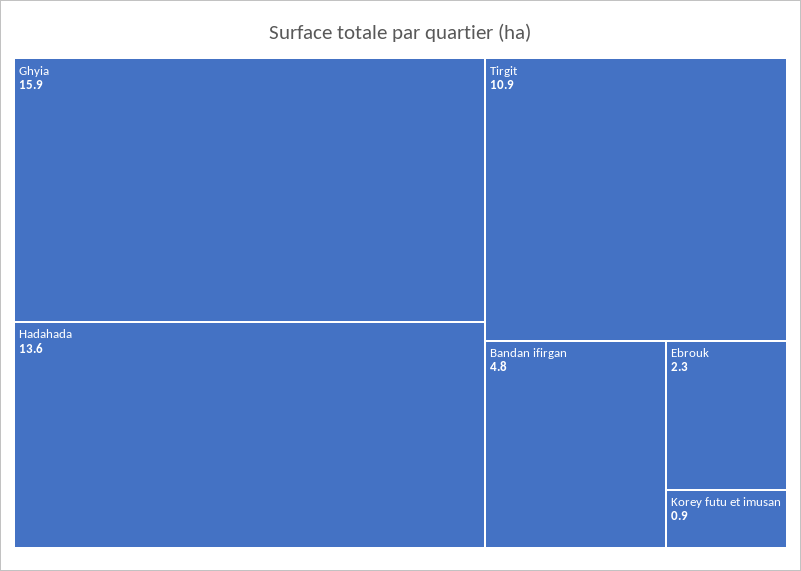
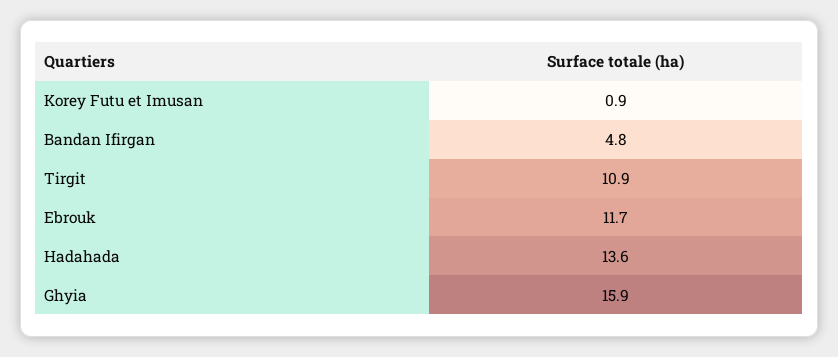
Ebrouk: 2.3 -> 11.7

